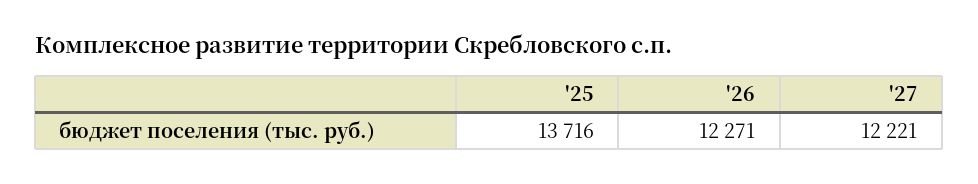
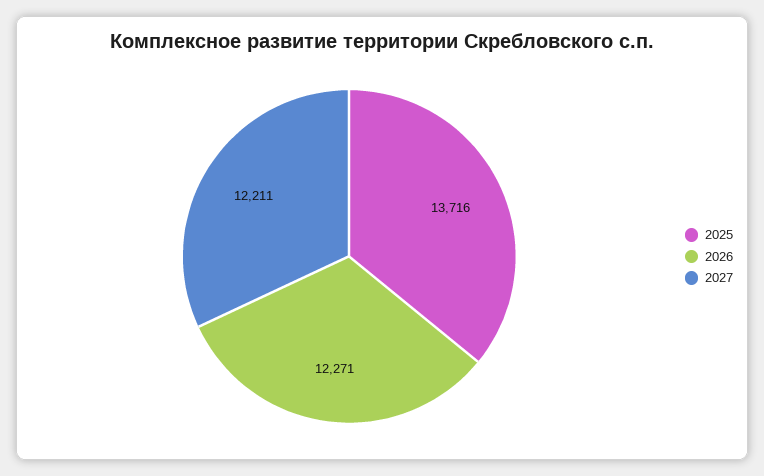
'27: 12221 -> 12211

